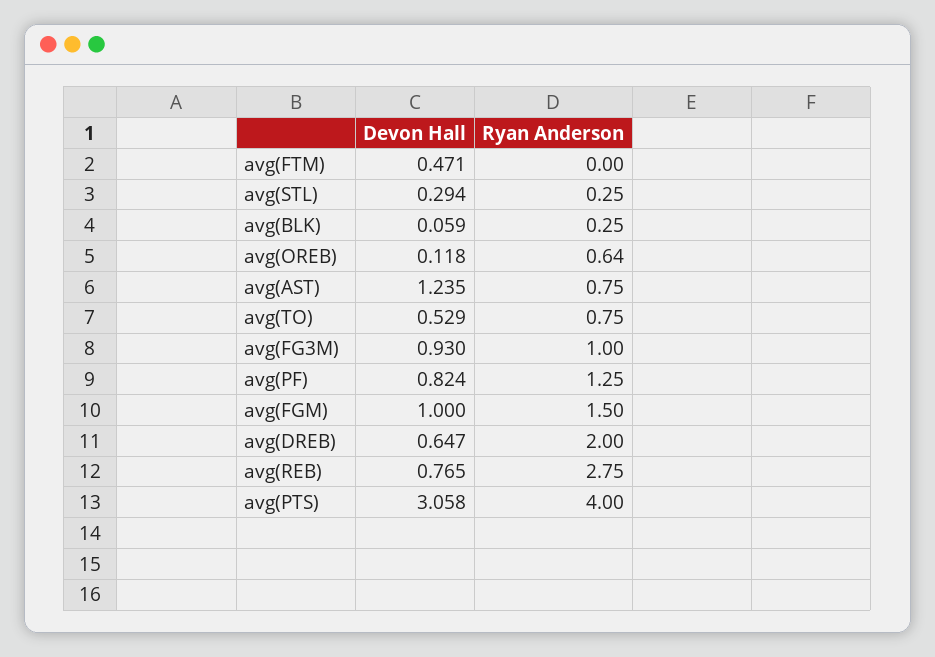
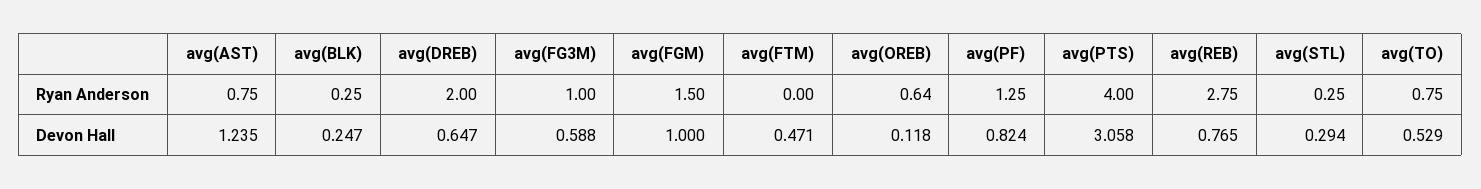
Devon Hall, avg(BLK): 0.059 -> 0.247
Devon Hall, avg(FG3M): 0.93 -> 0.588

